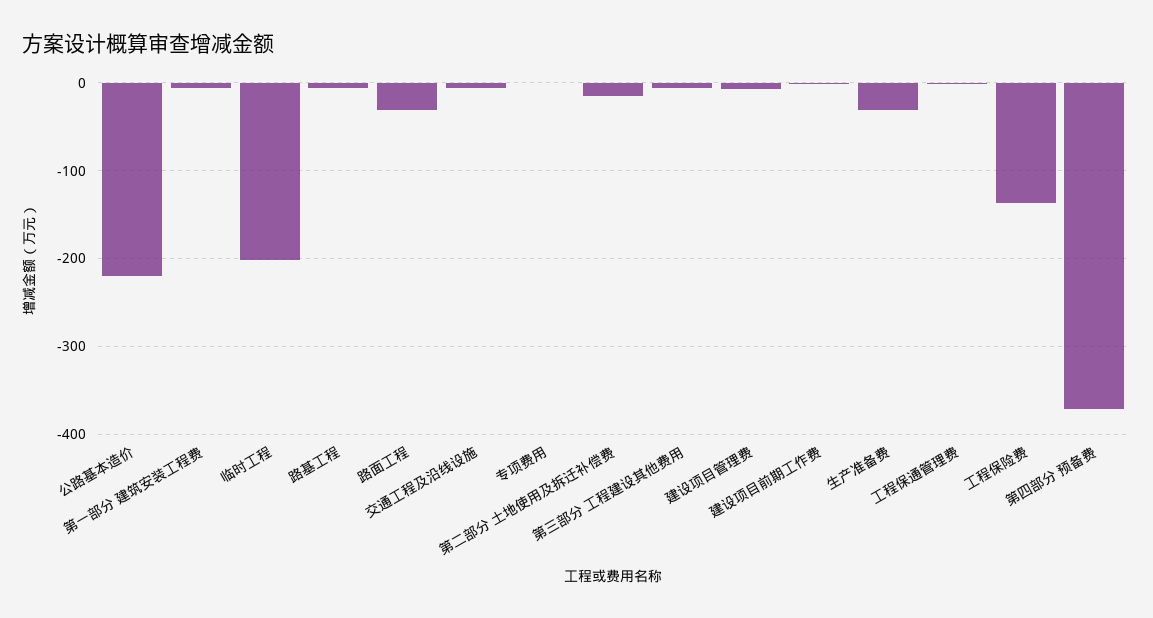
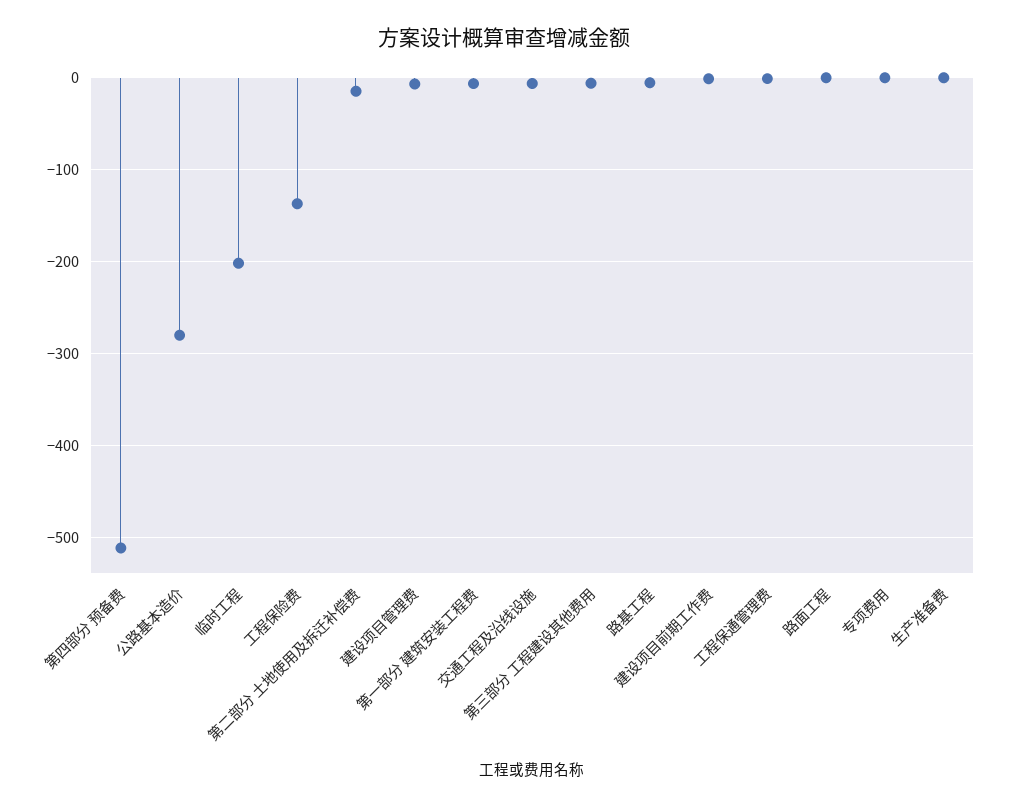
公路基本造价: -220 -> -280
路面工程: -30 -> 0
生产准备费: -30 -> 0
第四部分 预备费: -370 -> -510

